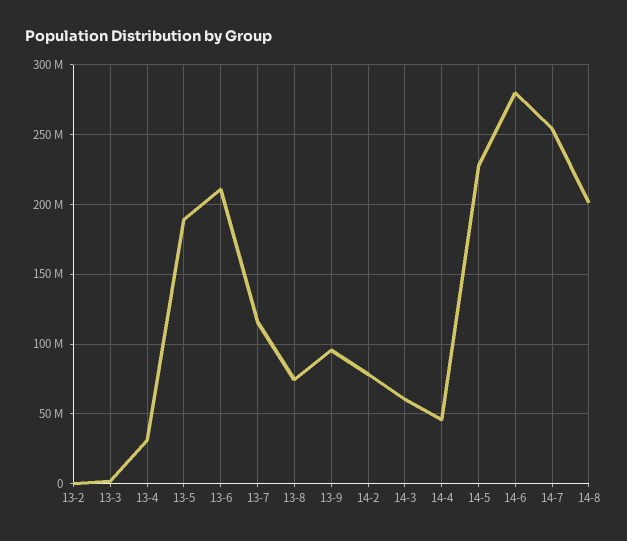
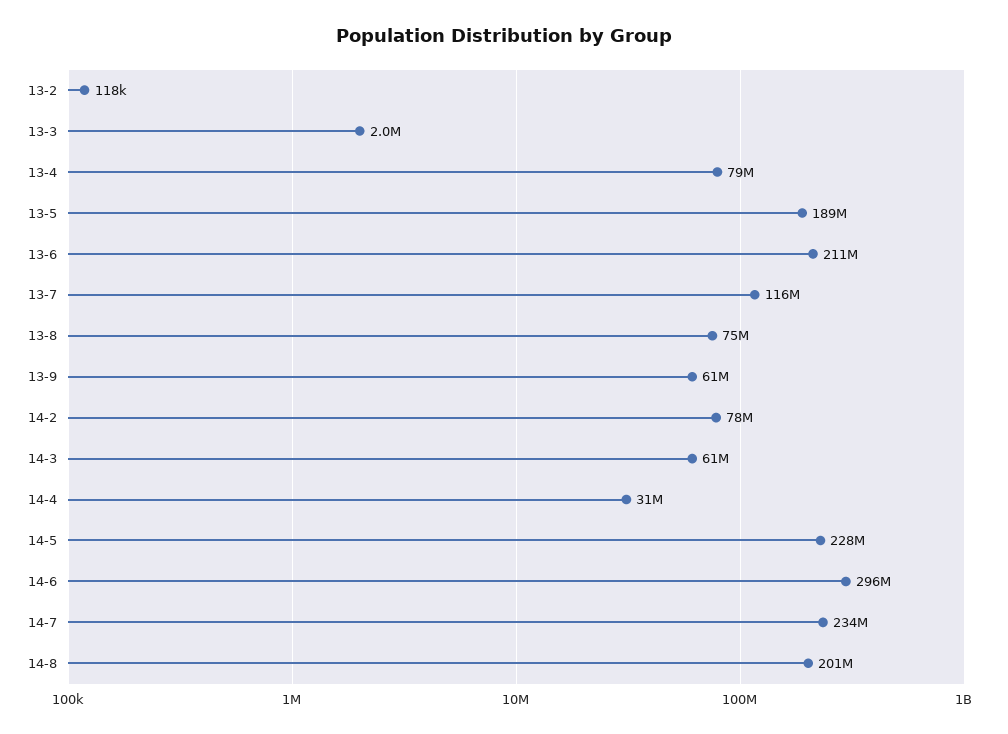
13-4: 30000000 -> 79000000
13-9: 95000000 -> 61000000
14-4: 45000000 -> 31000000
14-6: 280000000 -> 296000000
14-7: 255000000 -> 234000000

